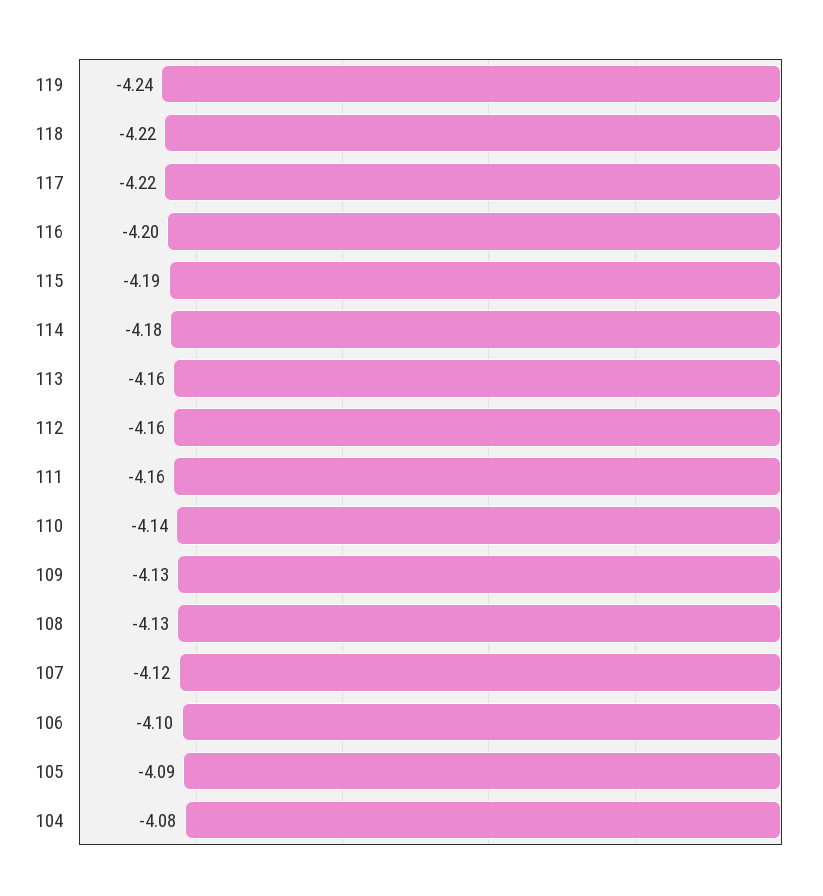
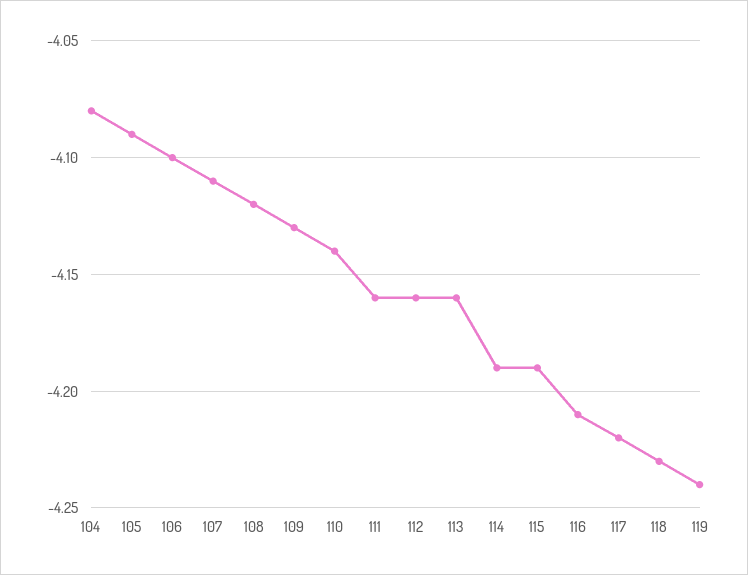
118: -4.22 -> -4.23
116: -4.2 -> -4.21
114: -4.18 -> -4.19
108: -4.13 -> -4.12
107: -4.12 -> -4.11

